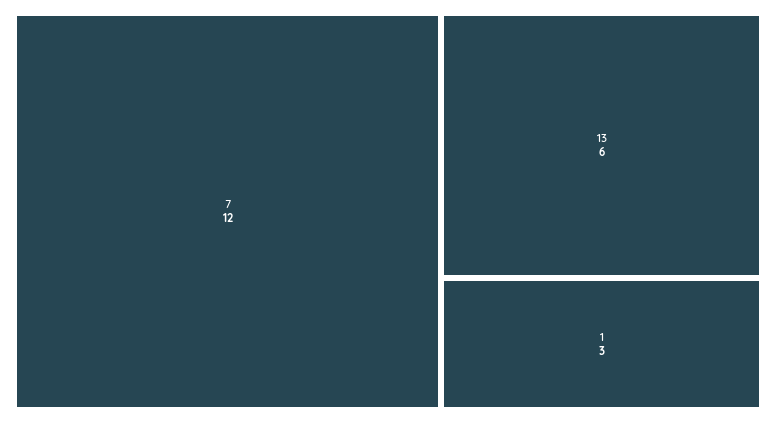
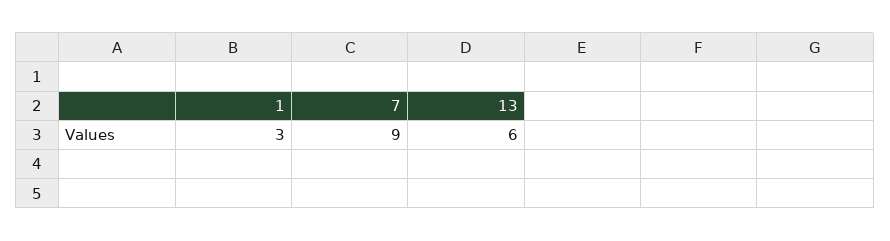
7: 12 -> 9

